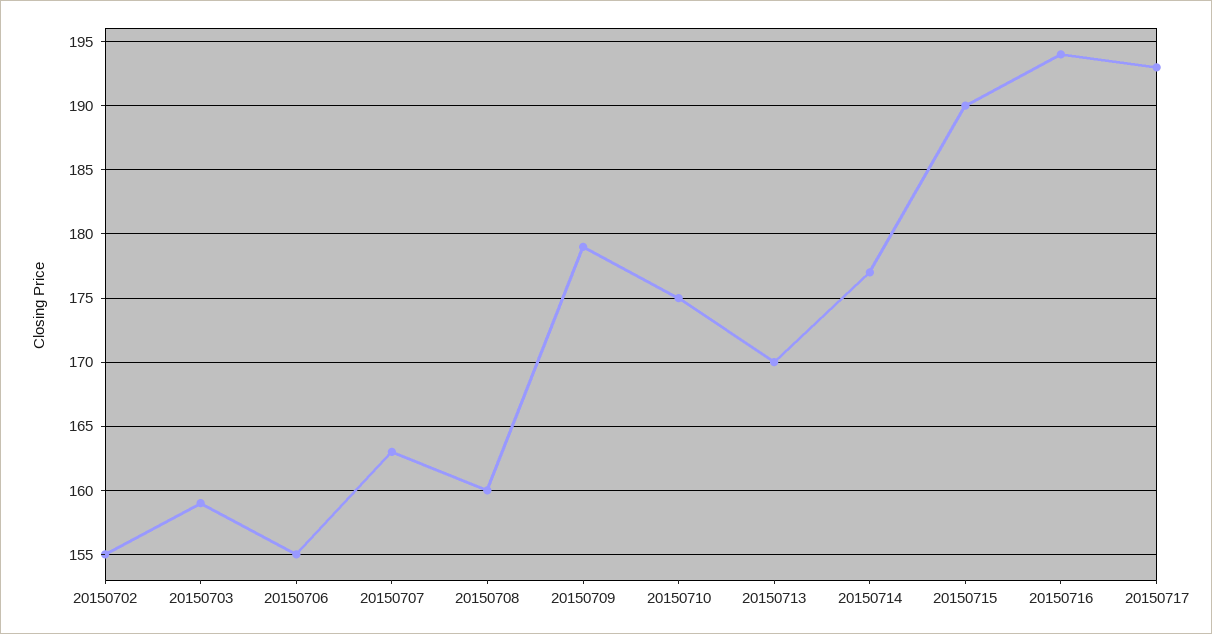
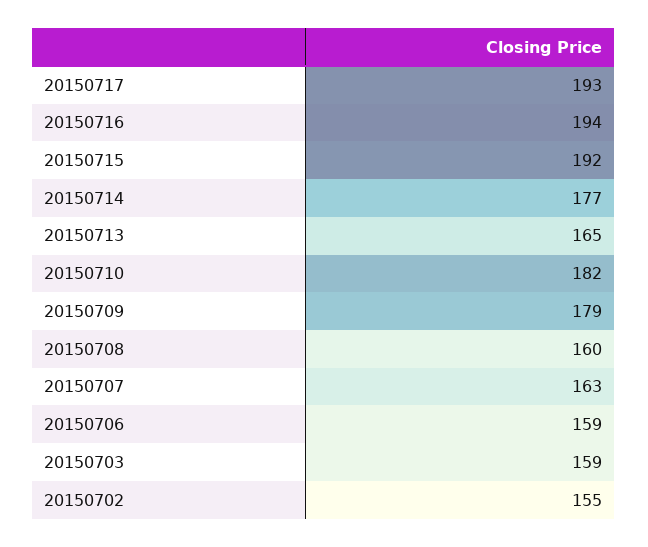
20150706: 155 -> 159
20150710: 175 -> 182
20150713: 170 -> 165
20150715: 190 -> 192

